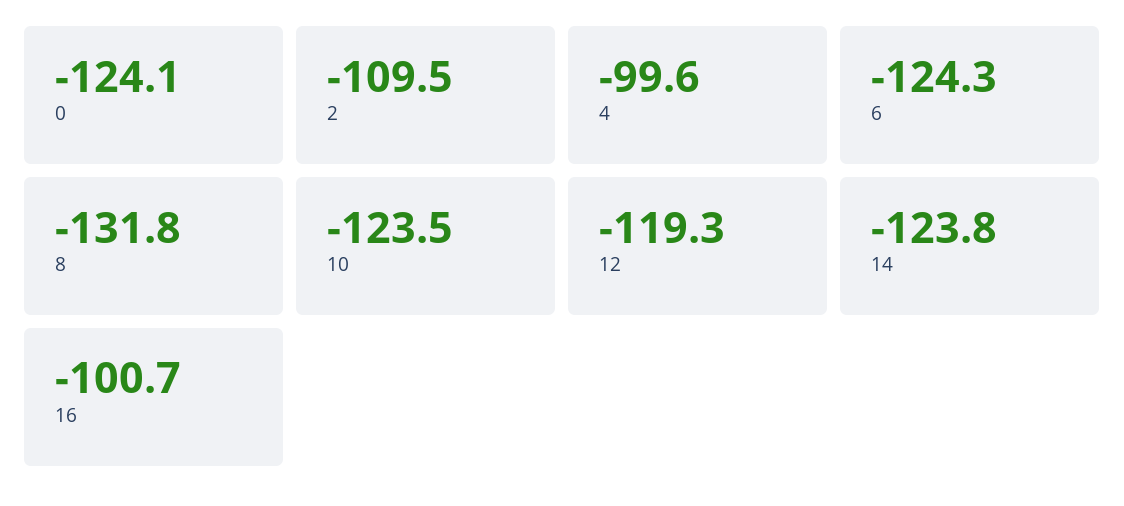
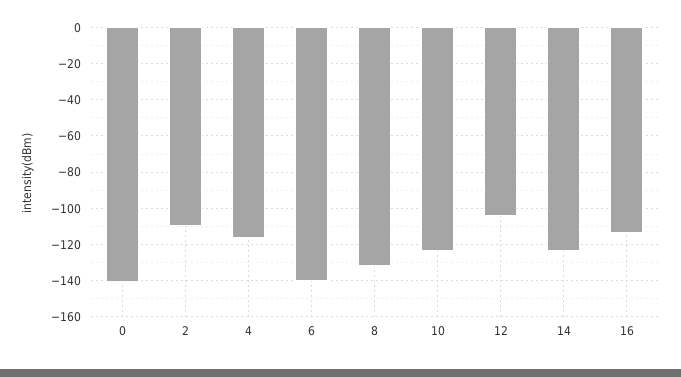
0: -124.1 -> -140
4: -99.6 -> -115
6: -124.3 -> -140
12: -119.3 -> -105
16: -100.7 -> -115

